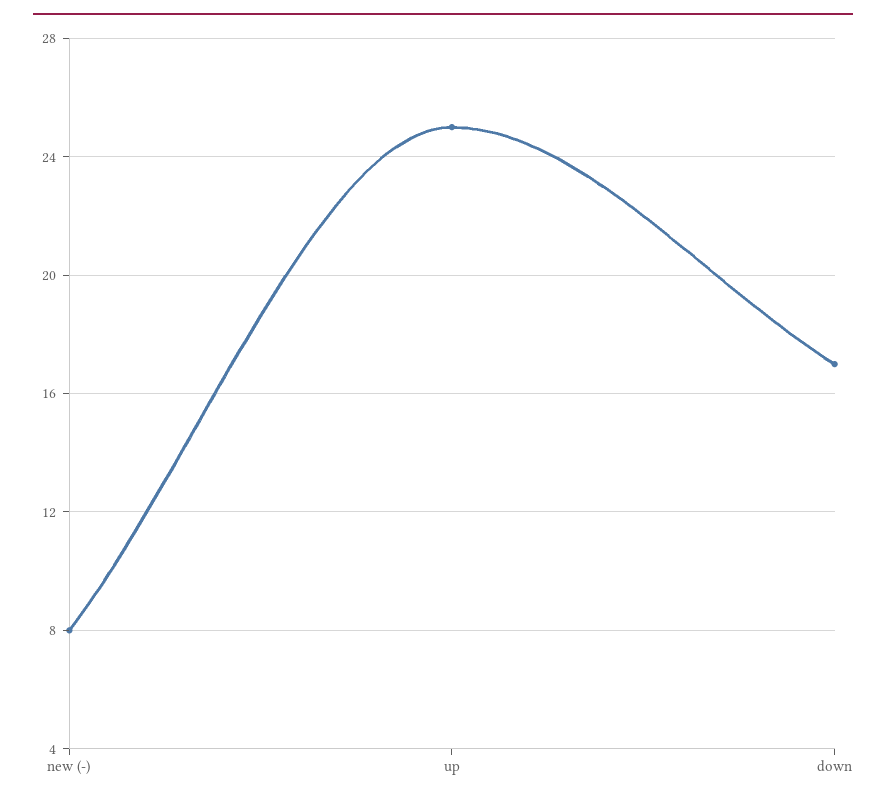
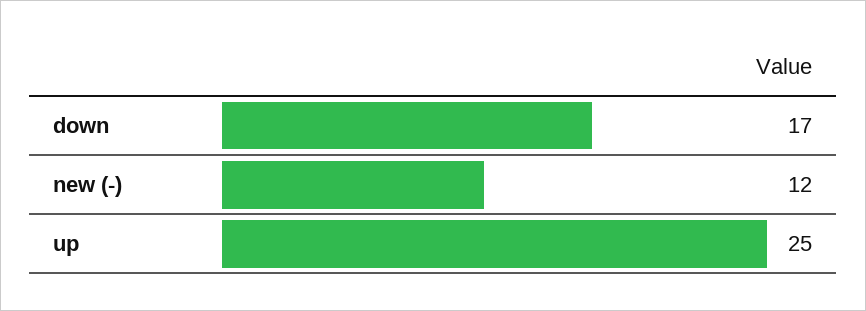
new (-): 8 -> 12

